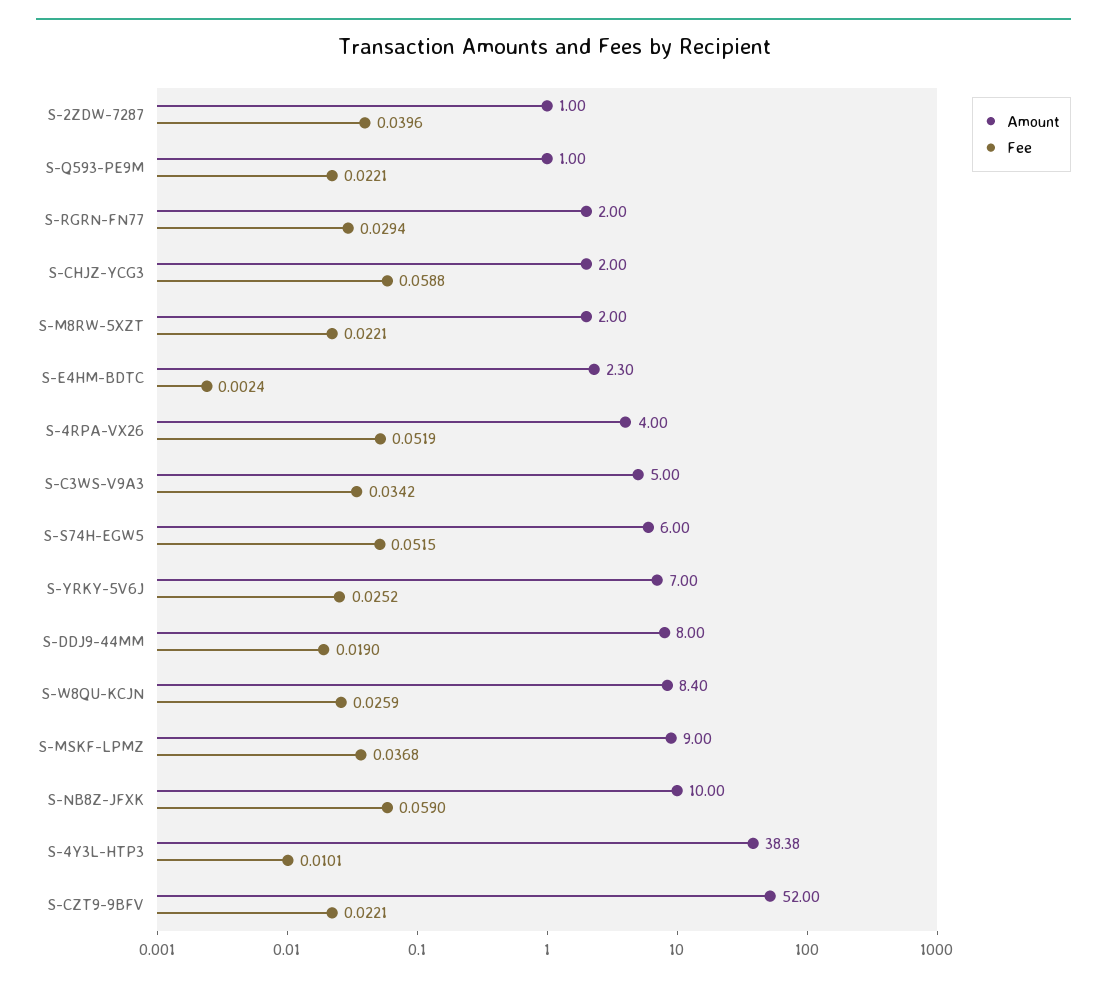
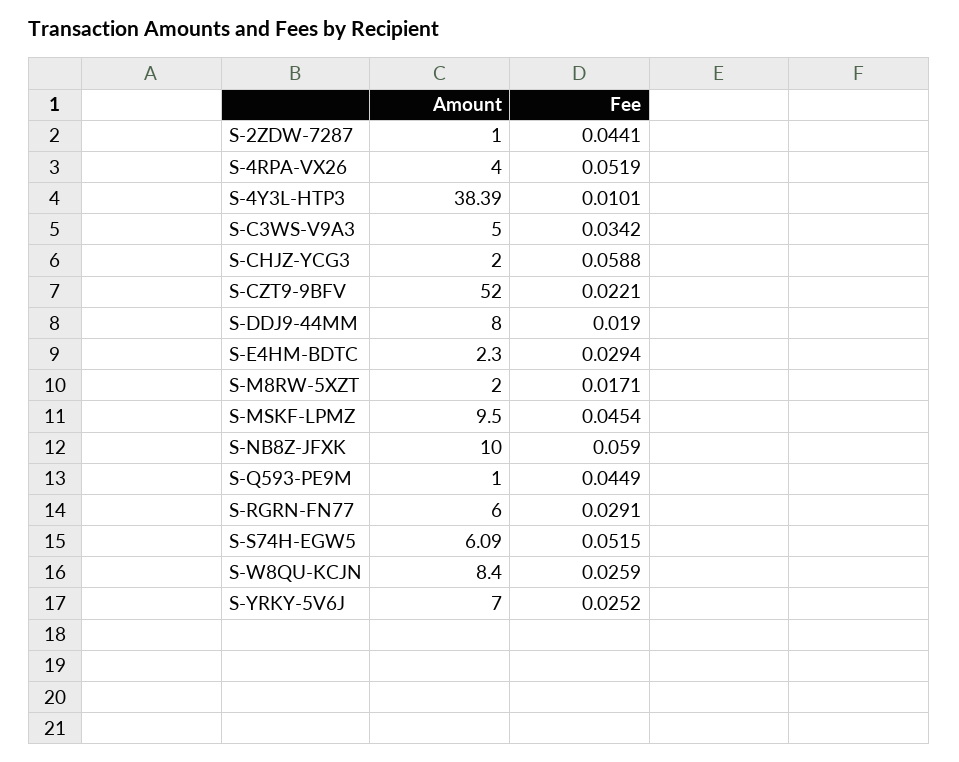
Fee, S-2ZDW-7287: 0.0396 -> 0.0441
Fee, S-Q593-PE9M: 0.0221 -> 0.0449
Amount, S-RGRN-FN77: 2 -> 6
Fee, S-RGRN-FN77: 0.0294 -> 0.0291
Fee, S-M8RW-5XZT: 0.0221 -> 0.0171
Fee, S-E4HM-BDTC: 0.0024 -> 0.0294
Amount, S-S74H-EGW5: 6 -> 6.09
Amount, S-MSKF-LPMZ: 9 -> 9.5
Fee, S-MSKF-LPMZ: 0.0368 -> 0.0454
Amount, S-4Y3L-HTP3: 38.38 -> 38.39

